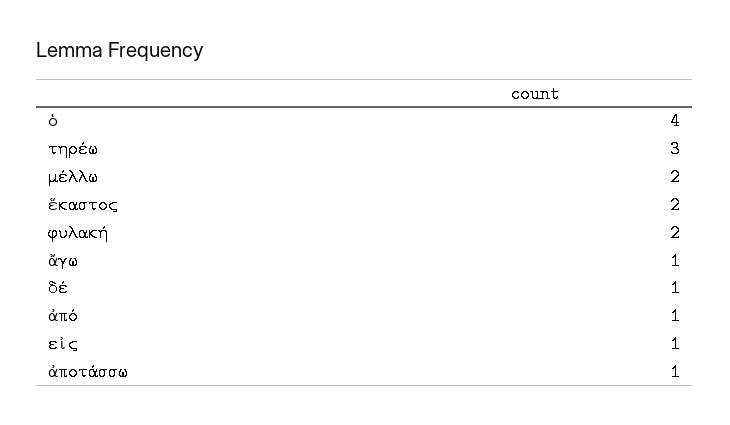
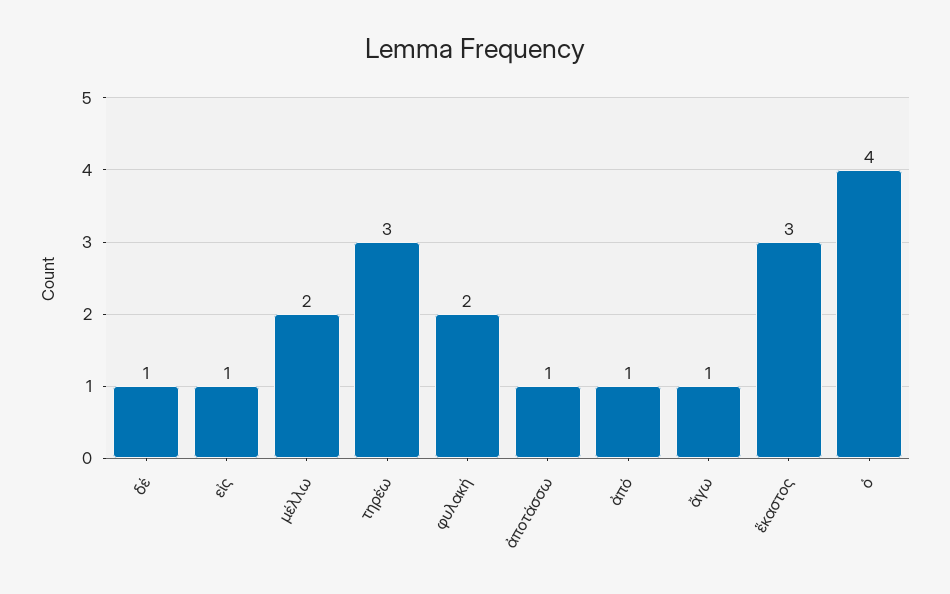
ἕκαστος: 2 -> 3

